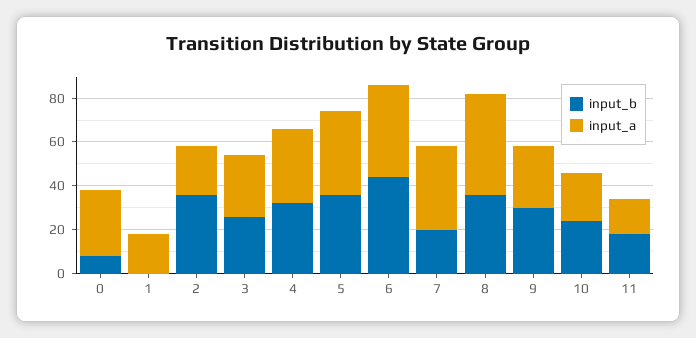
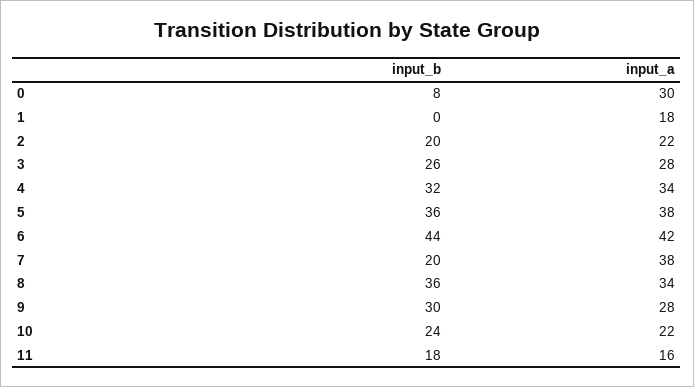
input_b, 2: 35 -> 20
input_a, 8: 45 -> 34

